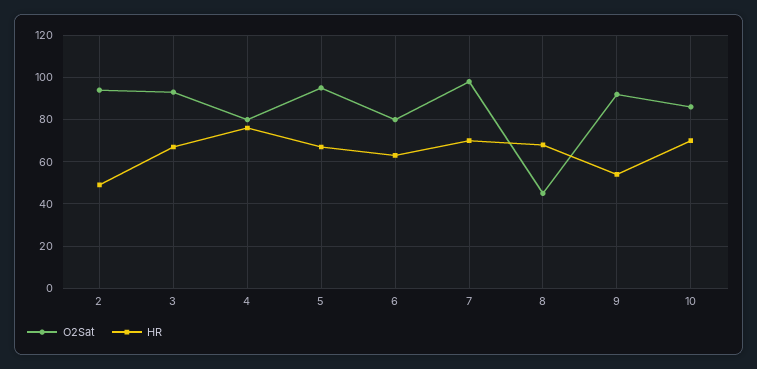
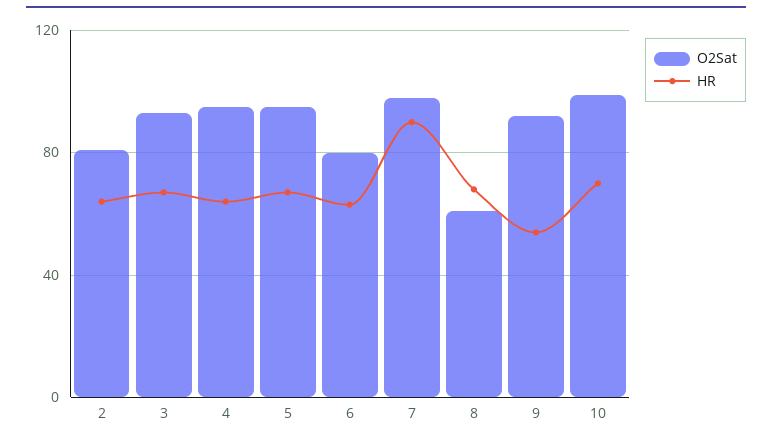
O2Sat, 2: 95 -> 80
HR, 2: 50 -> 65
O2Sat, 4: 80 -> 95
HR, 4: 75 -> 65
HR, 7: 70 -> 90
O2Sat, 8: 45 -> 60
O2Sat, 10: 85 -> 100

